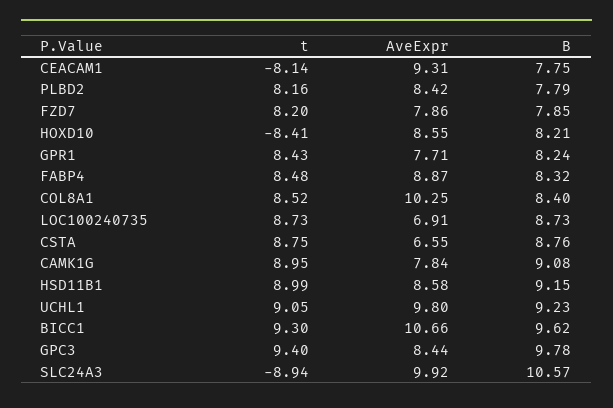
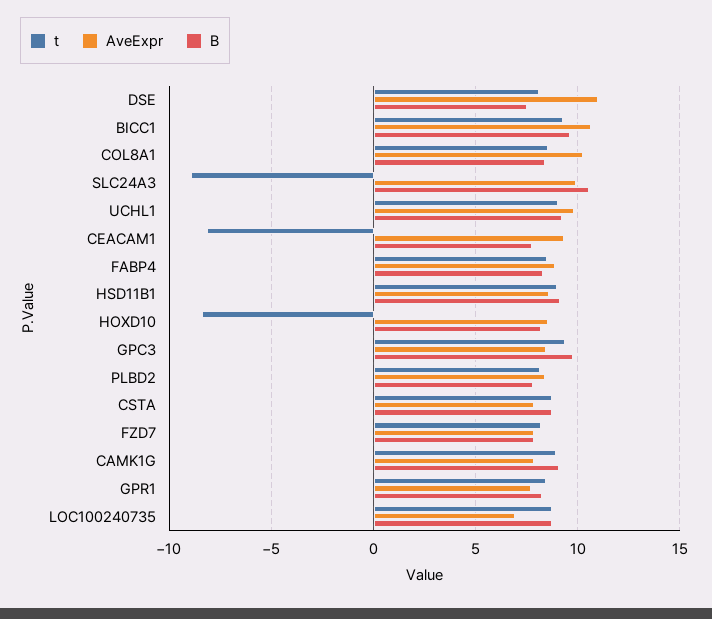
AveExpr, CSTA: 6.55 -> 8
t, DSE: none -> 8
AveExpr, DSE: none -> 11
B, DSE: none -> 7.5

